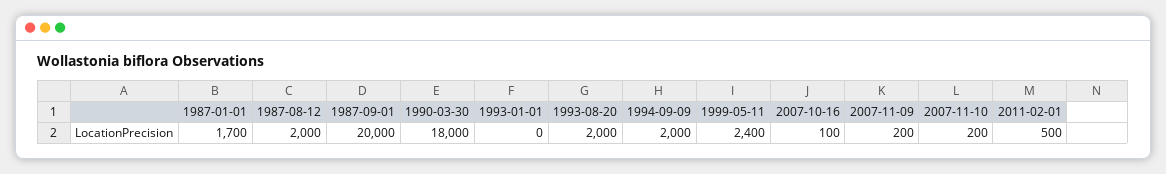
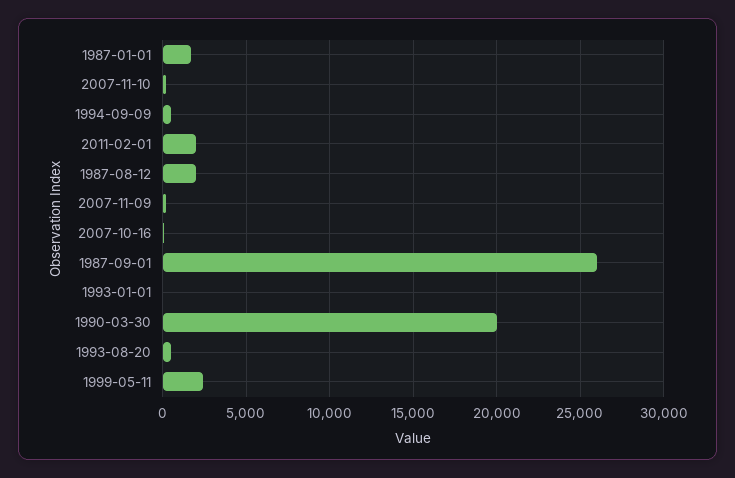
1987-09-01: 20000 -> 26000
1990-03-30: 18000 -> 20000
1993-08-20: 2000 -> 500
1994-09-09: 2000 -> 500
2011-02-01: 500 -> 2000

